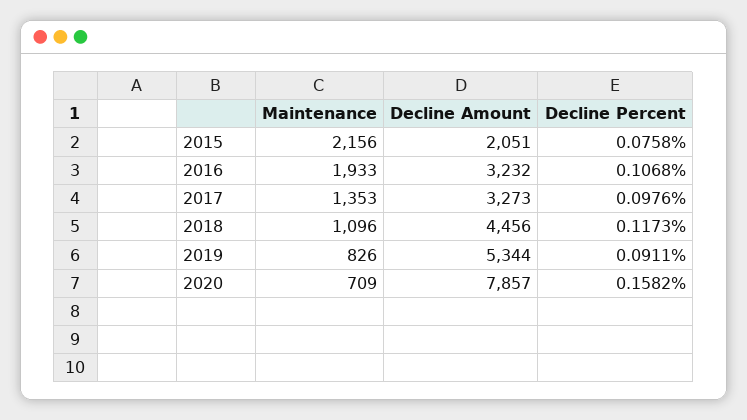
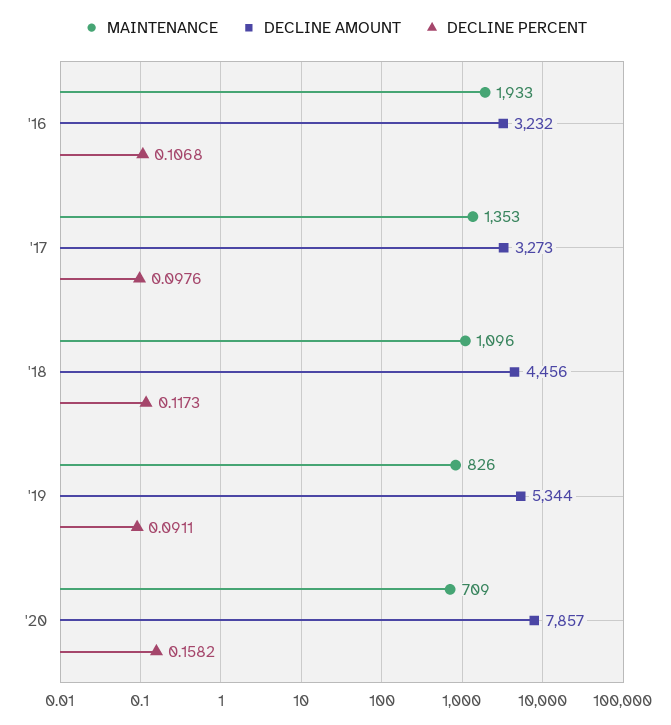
Maintenance, 2015: 2156 -> none
Decline Amount, 2015: 2051 -> none
Decline Percent, 2015: 0.0758 -> none

